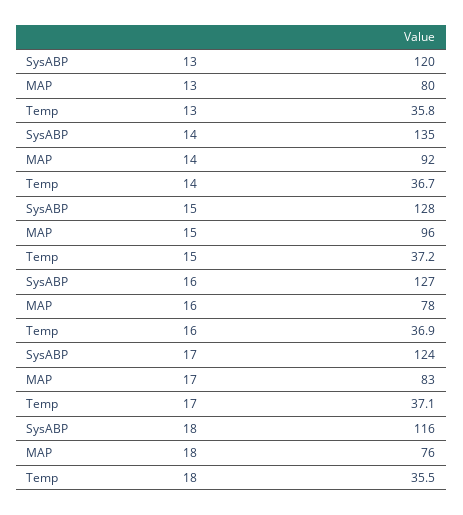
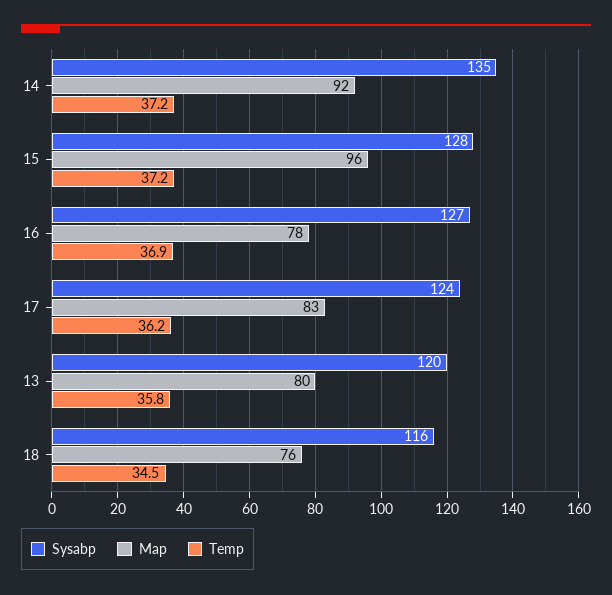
Temp, 14: 36.7 -> 37.2
Temp, 17: 37.1 -> 36.2
Temp, 18: 35.5 -> 34.5

